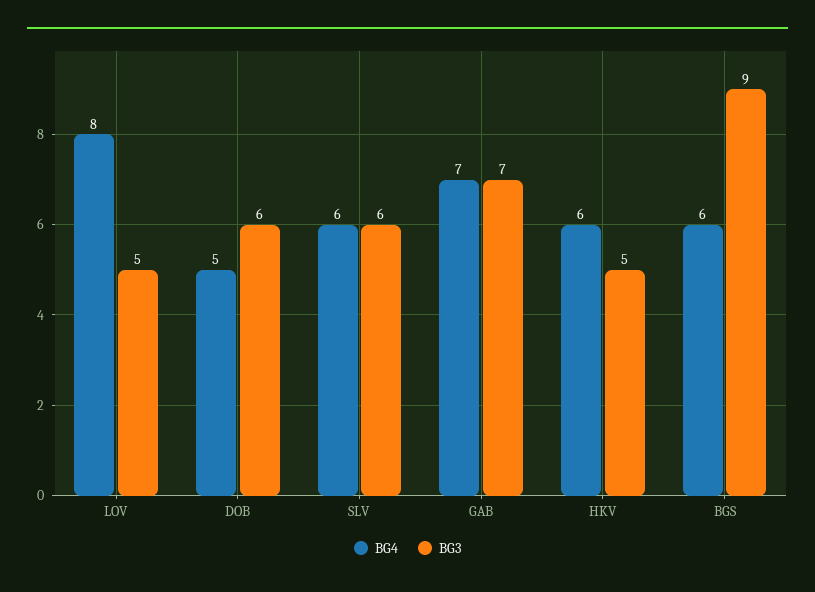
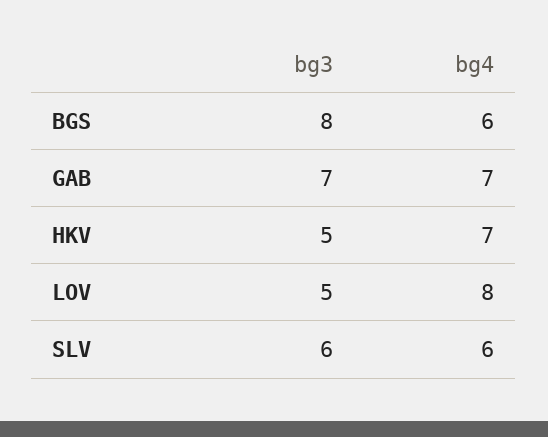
BG4, DOB: 5 -> none
BG3, DOB: 6 -> none
BG4, HKV: 6 -> 7
BG3, BGS: 9 -> 8

